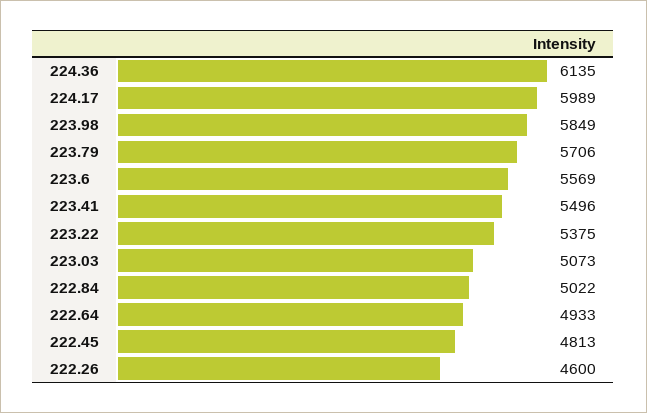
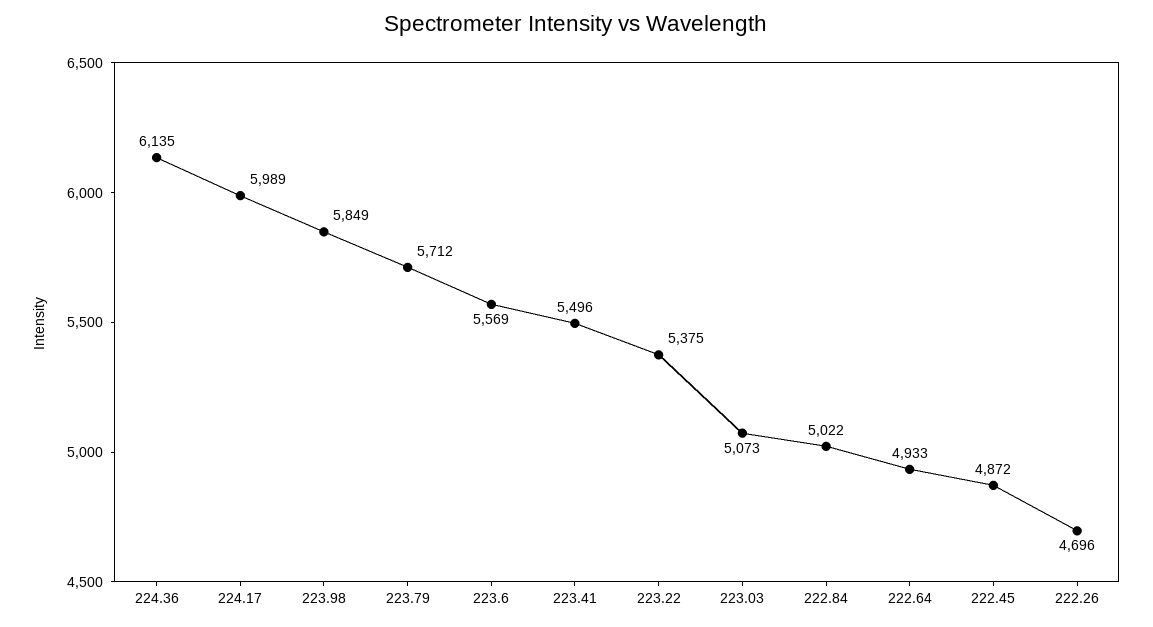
223.79: 5706 -> 5712
222.45: 4813 -> 4872
222.26: 4600 -> 4696

